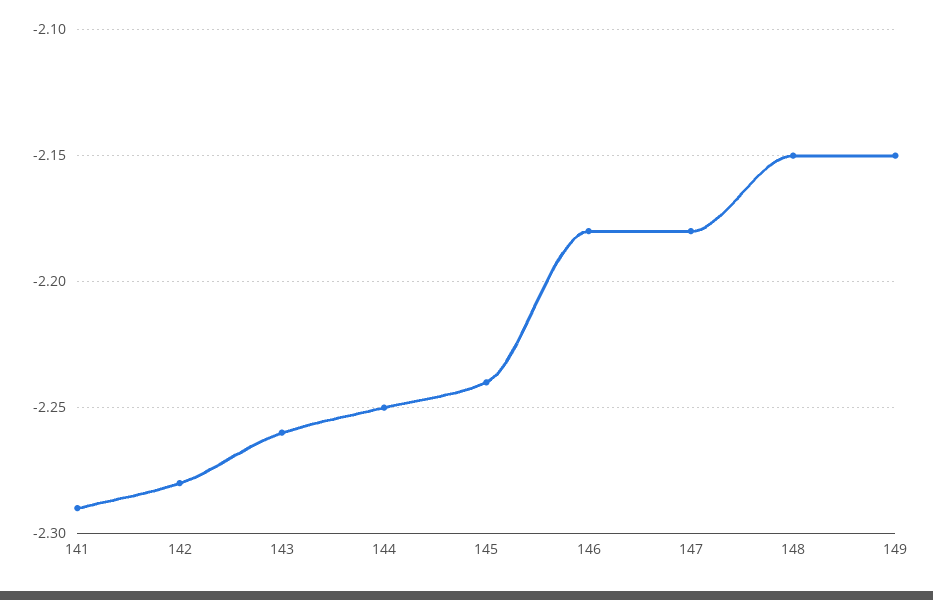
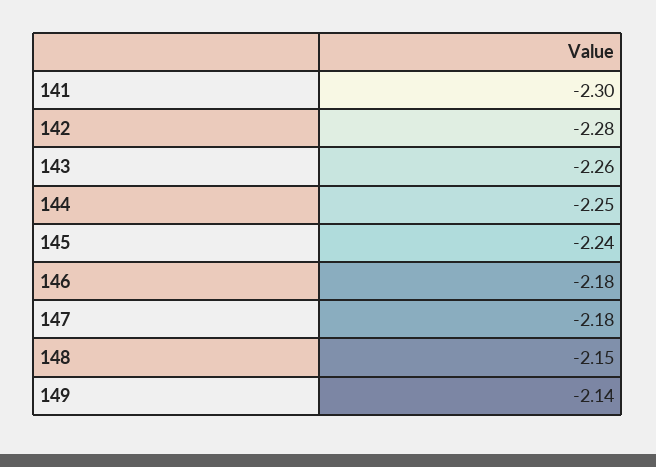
141: -2.29 -> -2.3
149: -2.15 -> -2.14

